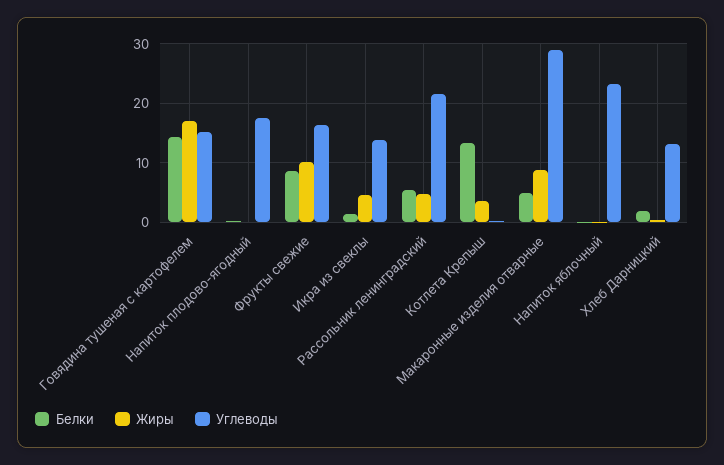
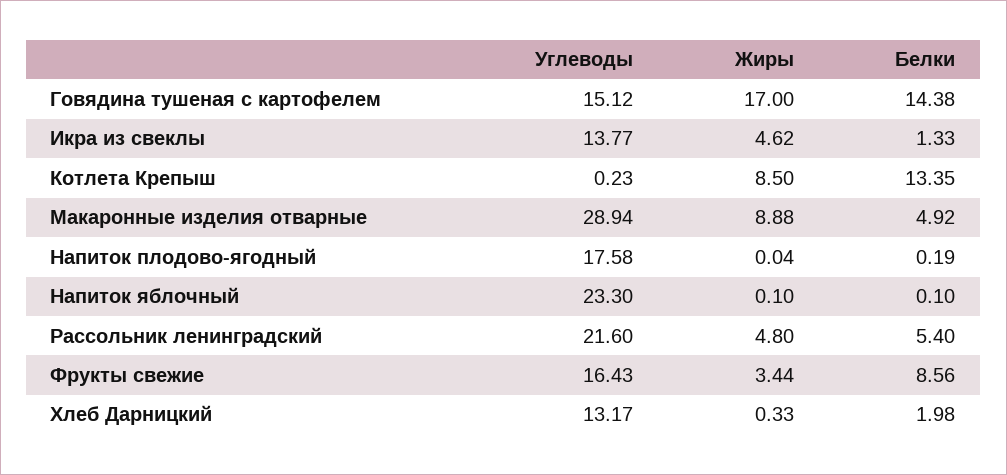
Жиры, Фрукты свежие: 10 -> 3.44
Жиры, Котлета Крепыш: 4 -> 8.5

